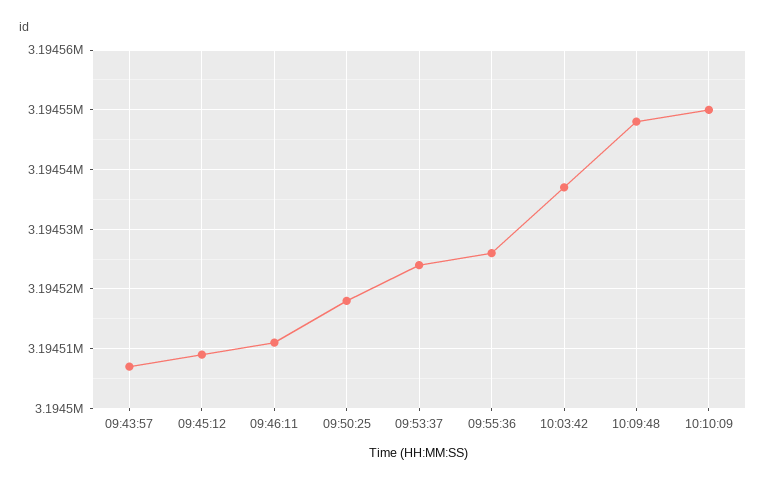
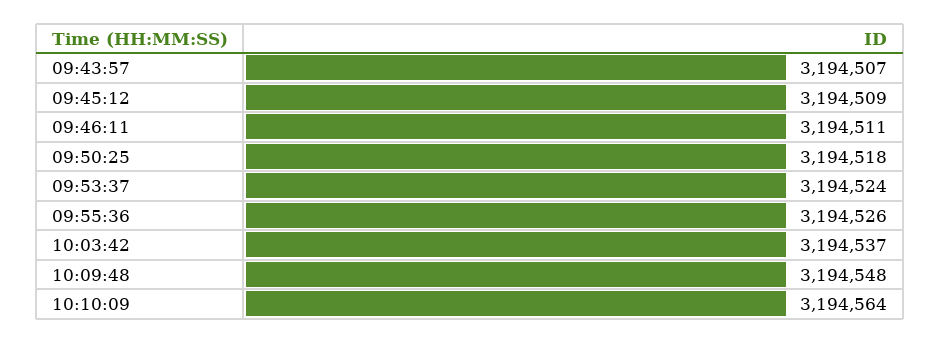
10:10:09: 3194550 -> 3194564

